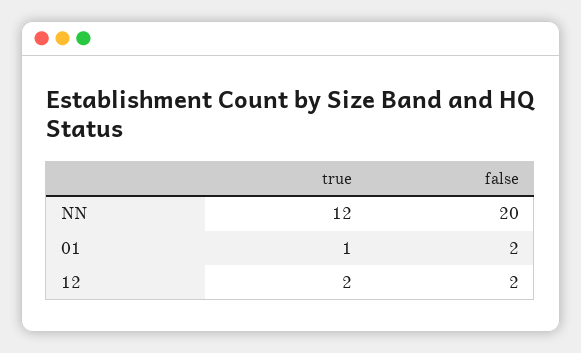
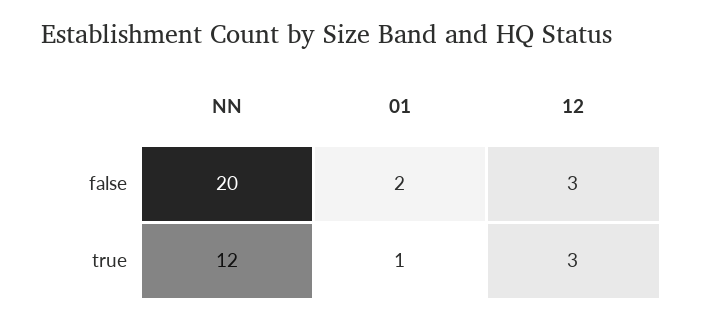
true, 12: 2 -> 3
false, 12: 2 -> 3

